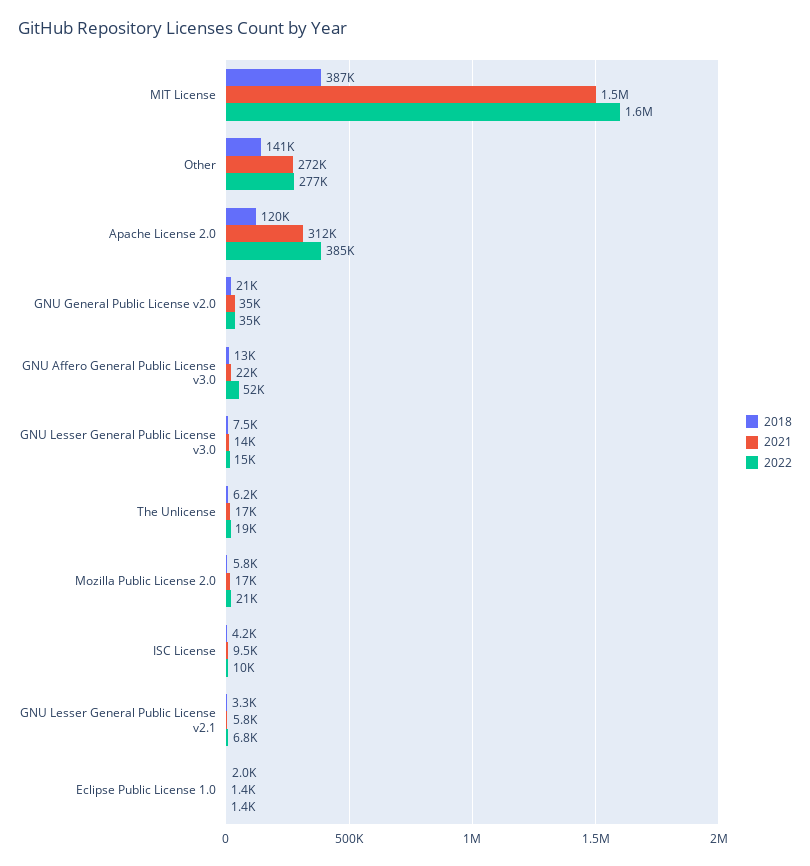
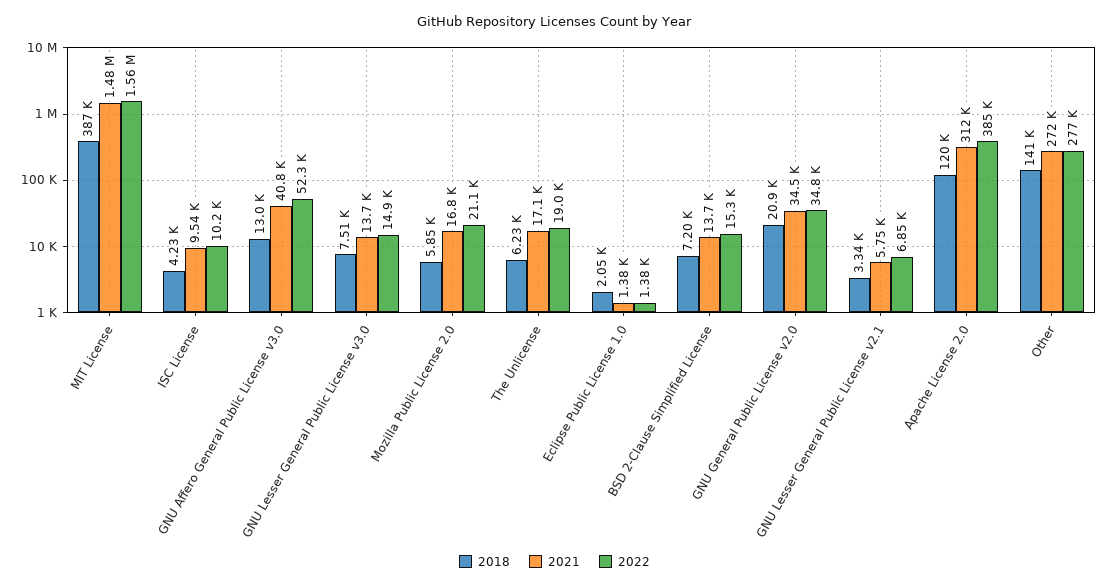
2021, GNU Affero General Public License v3.0: 22000 -> 40800
2018, BSD 2-Clause Simplified License: none -> 7200
2021, BSD 2-Clause Simplified License: none -> 13700
2022, BSD 2-Clause Simplified License: none -> 15300

